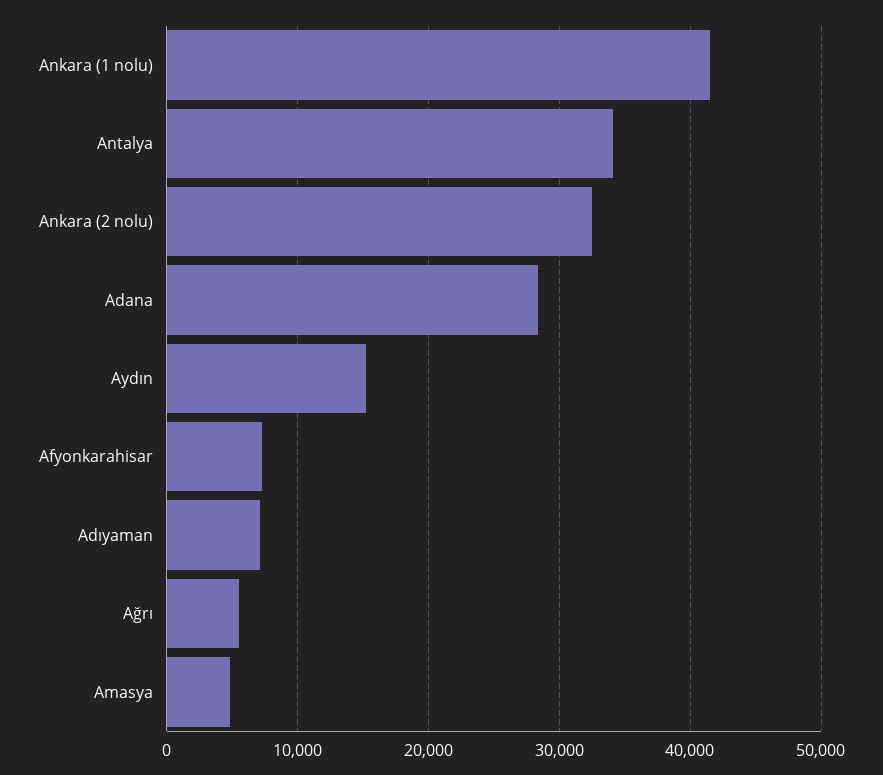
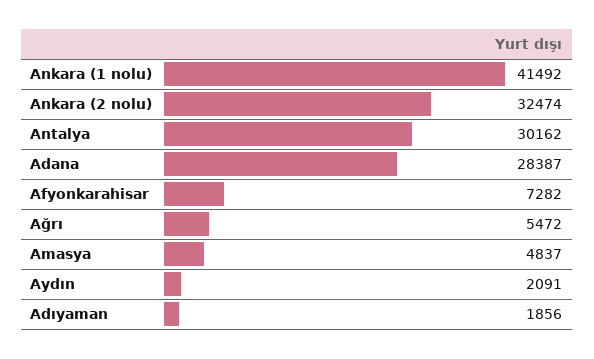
Antalya: 34000 -> 30162
Aydın: 15000 -> 2091
Adıyaman: 7000 -> 1856

